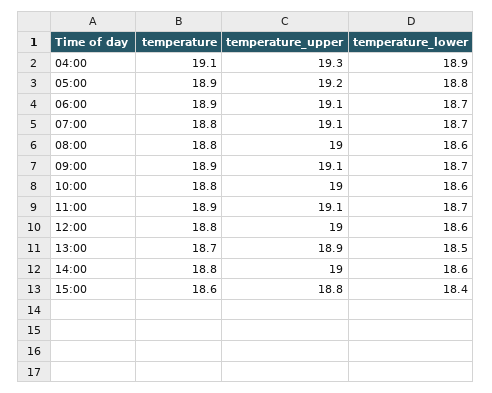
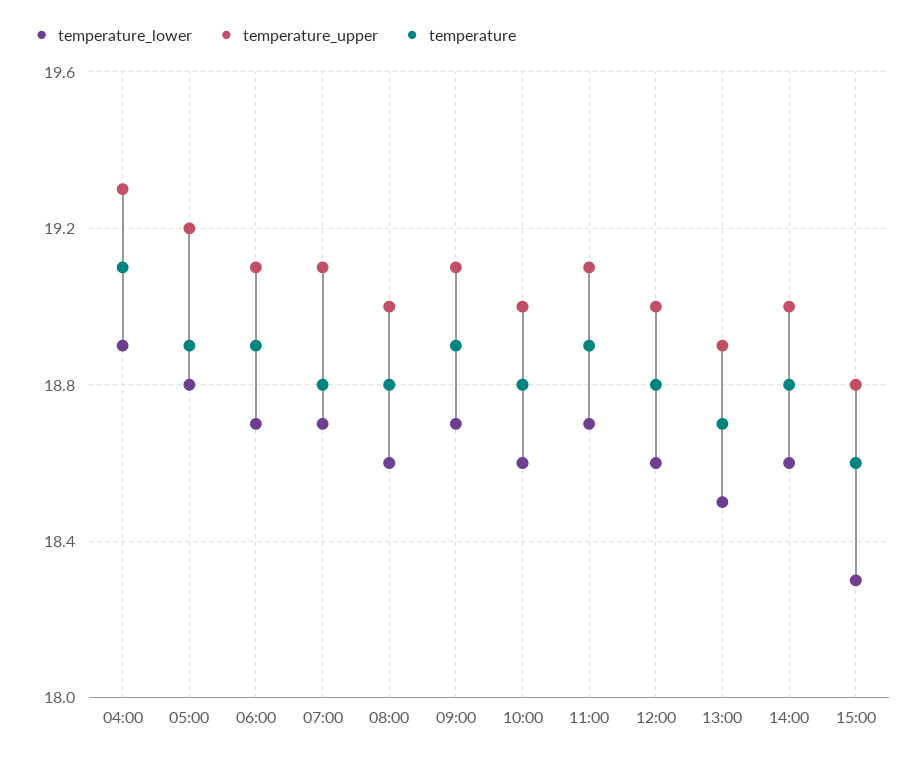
temperature_lower, 15:00: 18.4 -> 18.3

